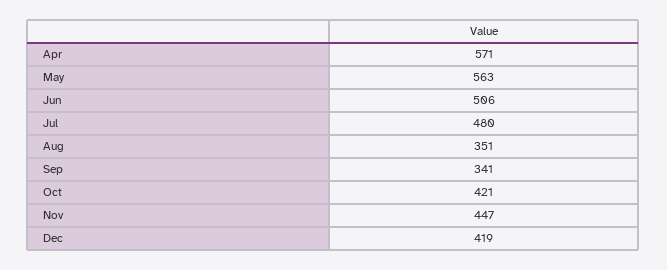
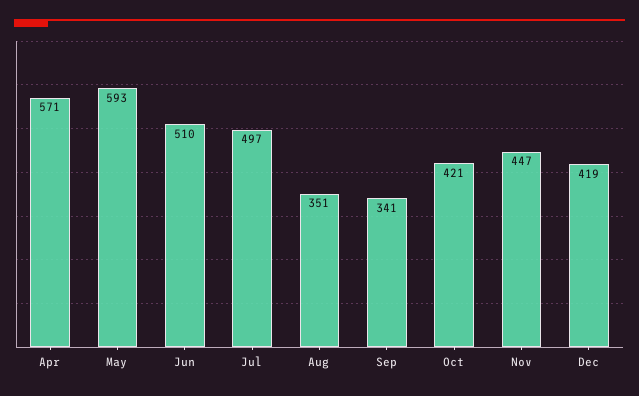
May: 563 -> 593
Jun: 506 -> 510
Jul: 480 -> 497

